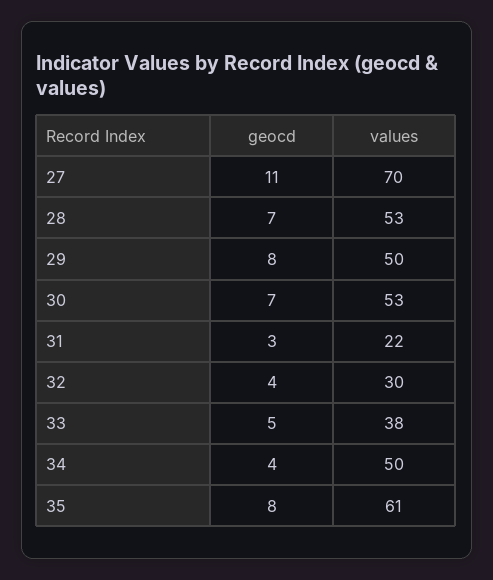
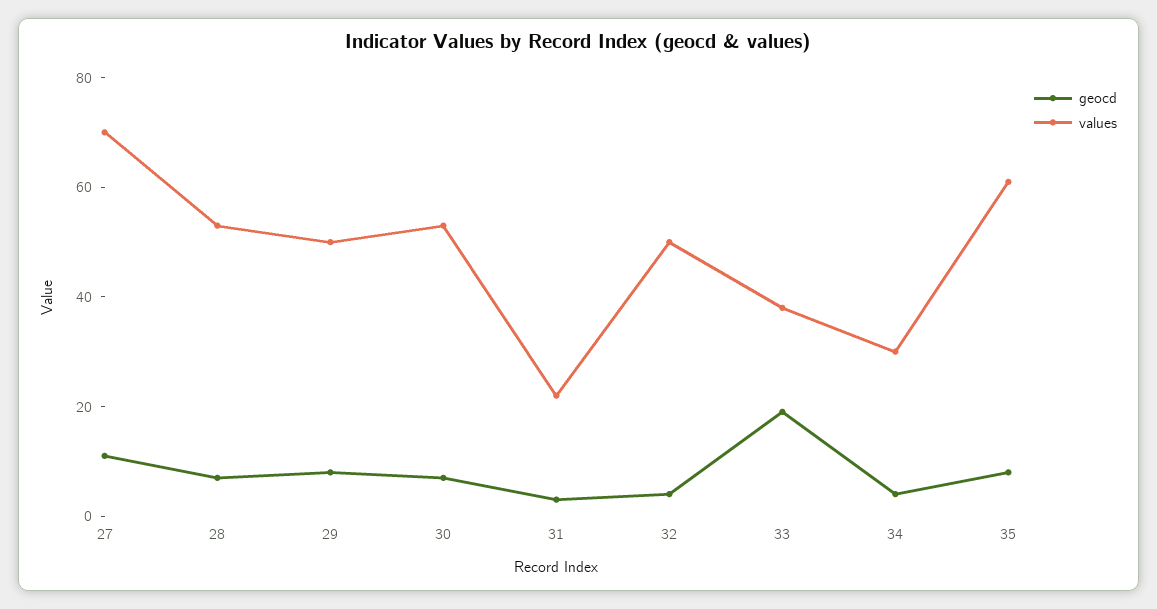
values, 32: 30 -> 50
geocd, 33: 5 -> 20
values, 34: 50 -> 30

